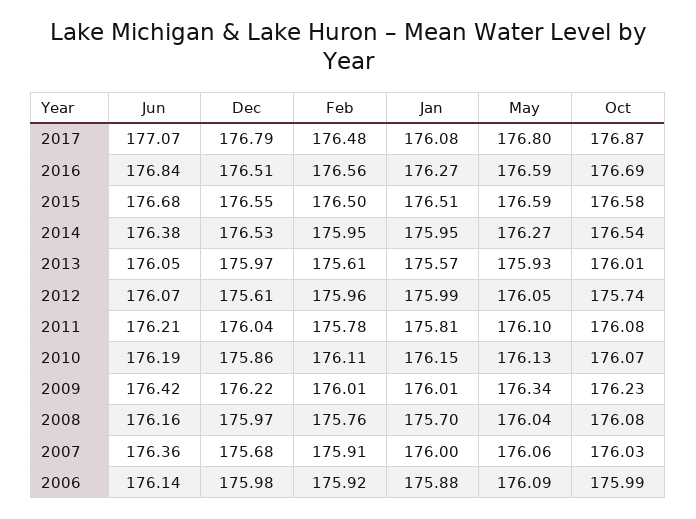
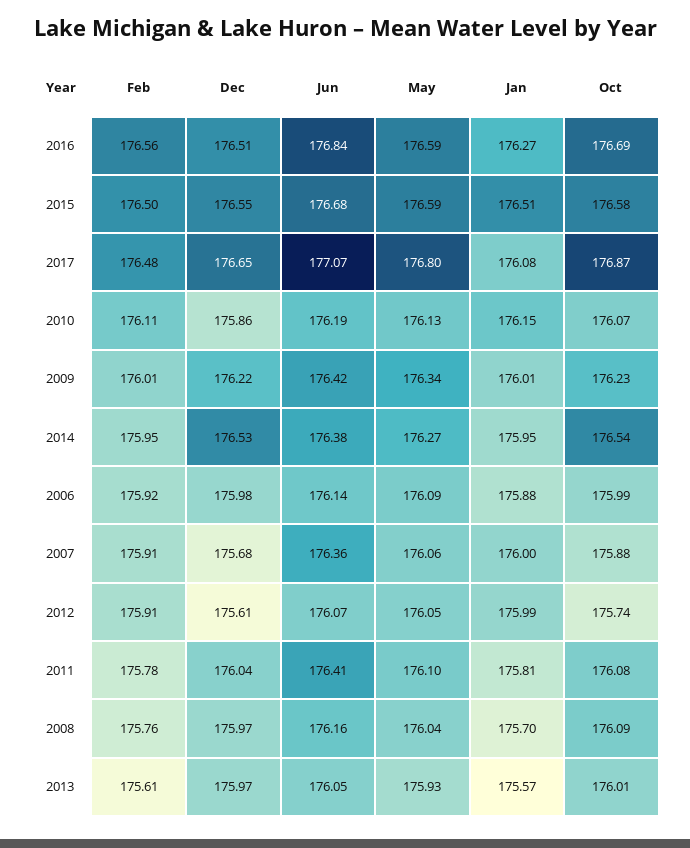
Dec, 2017: 176.79 -> 176.65
Feb, 2012: 175.96 -> 175.91
Jun, 2011: 176.21 -> 176.41
Oct, 2008: 176.08 -> 176.09
Oct, 2007: 176.03 -> 175.88

